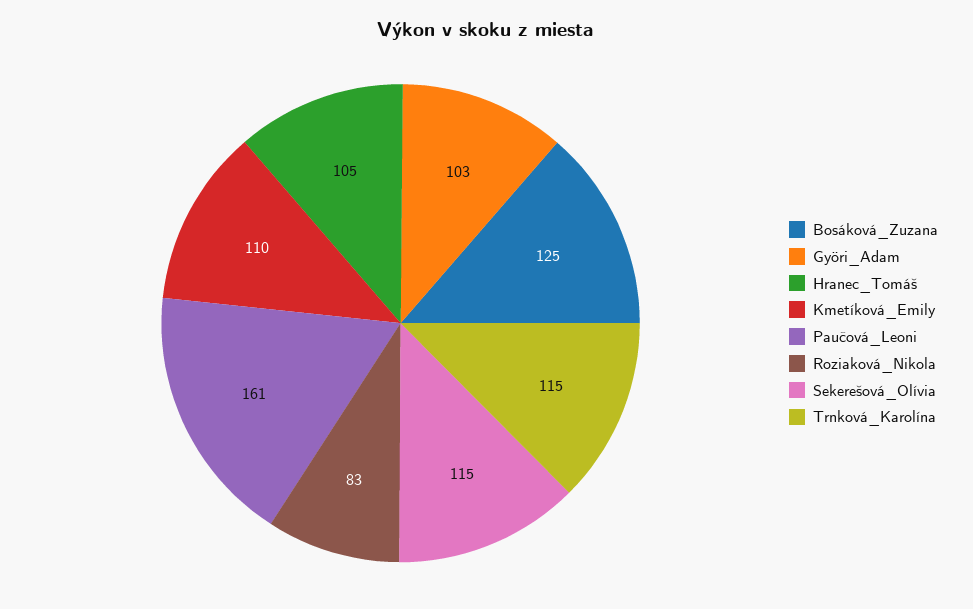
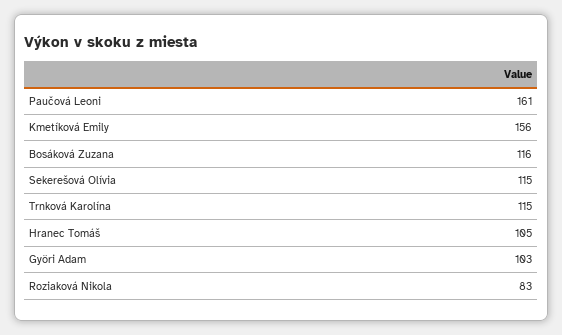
Bosáková_Zuzana: 125 -> 116
Kmetíková_Emily: 110 -> 156

